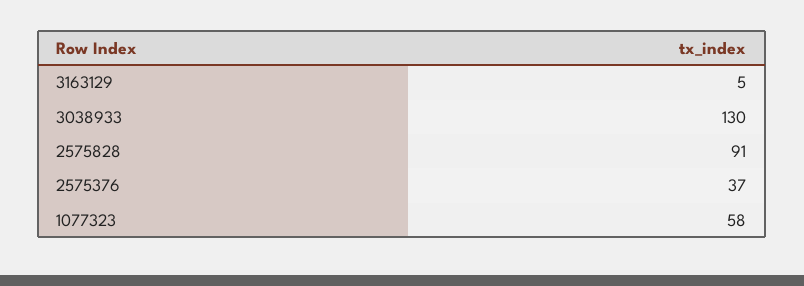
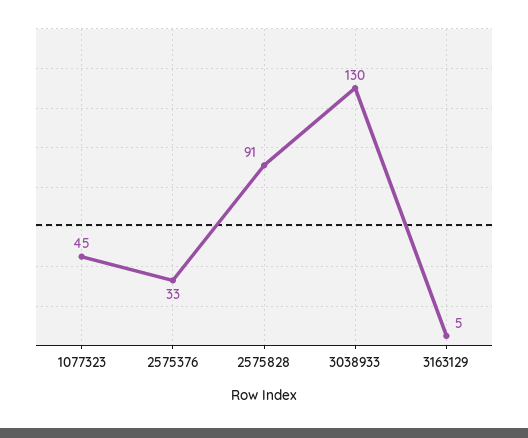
2575376: 37 -> 33
1077323: 58 -> 45

